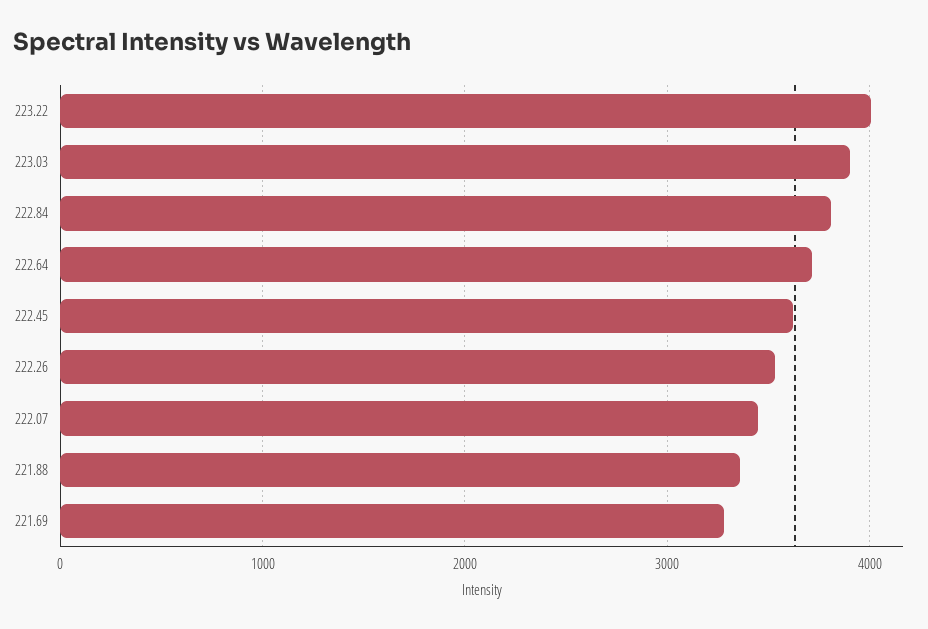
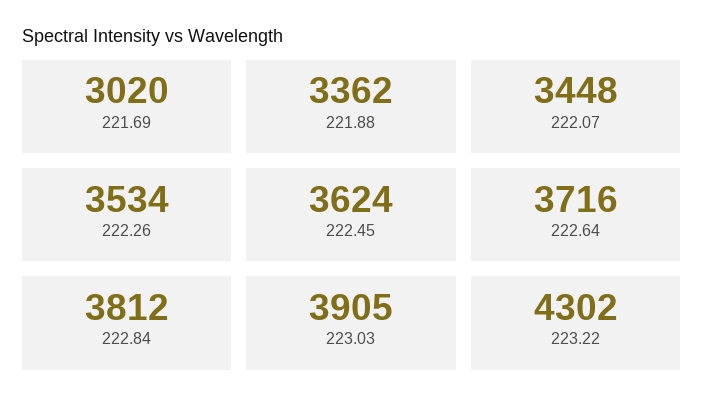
223.22: 4000 -> 4302
221.69: 3300 -> 3020

